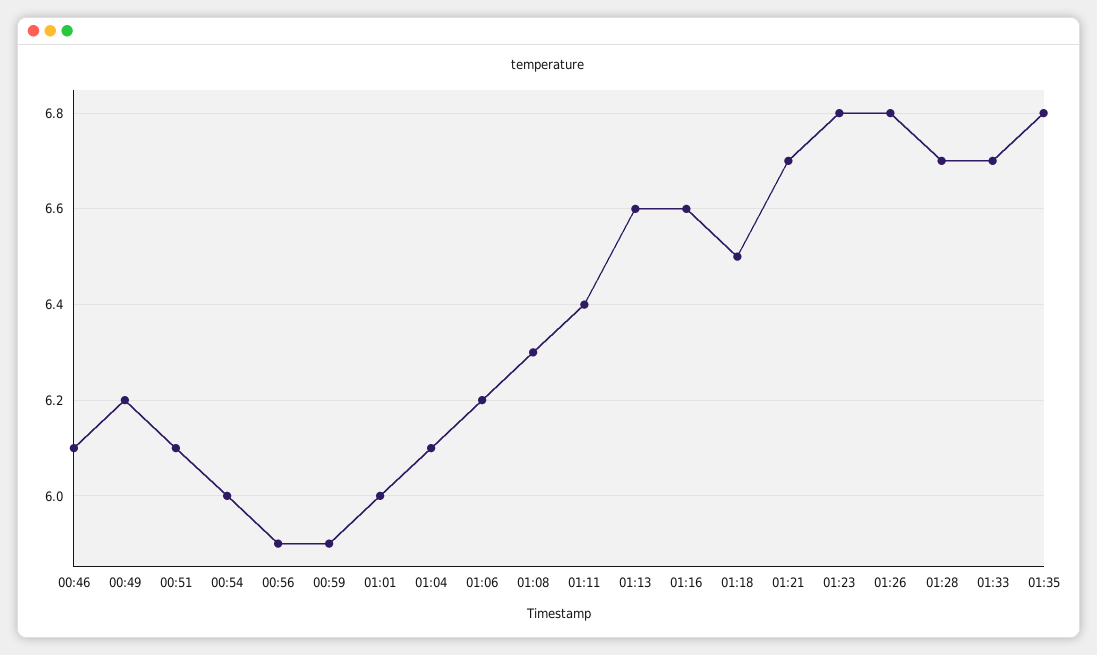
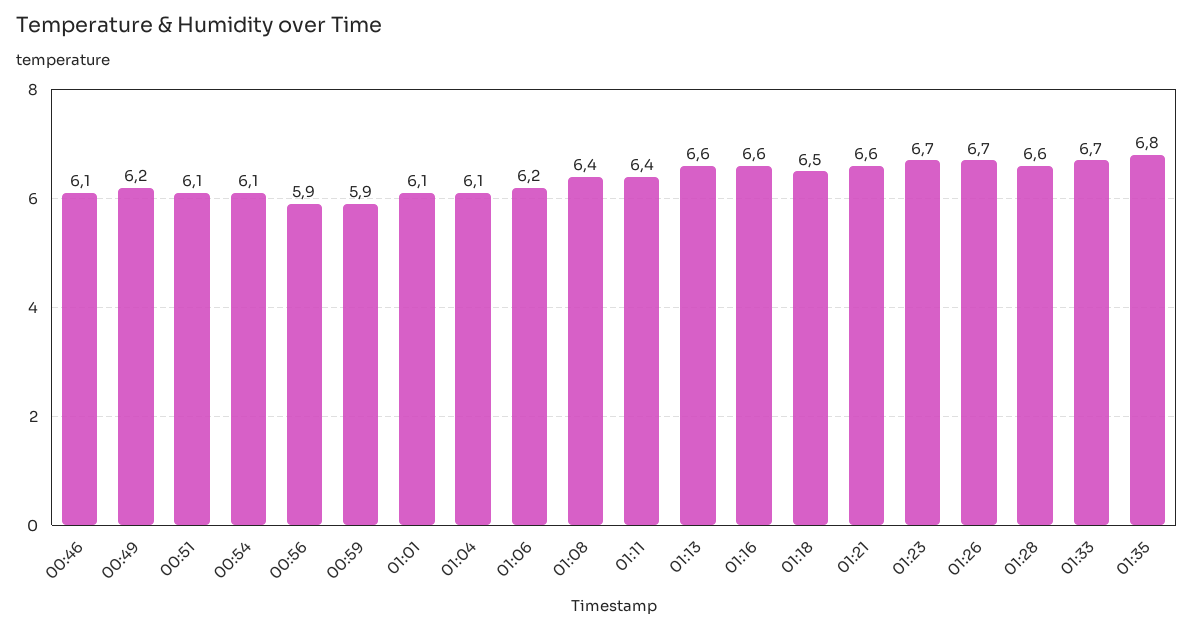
00:54: 6 -> 6.1
01:01: 6 -> 6.1
01:08: 6.3 -> 6.4
01:21: 6.7 -> 6.6
01:23: 6.8 -> 6.7
01:26: 6.8 -> 6.7
01:28: 6.7 -> 6.6

